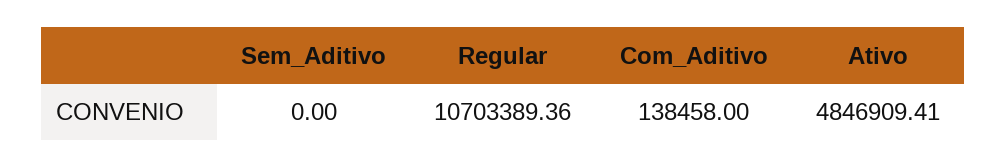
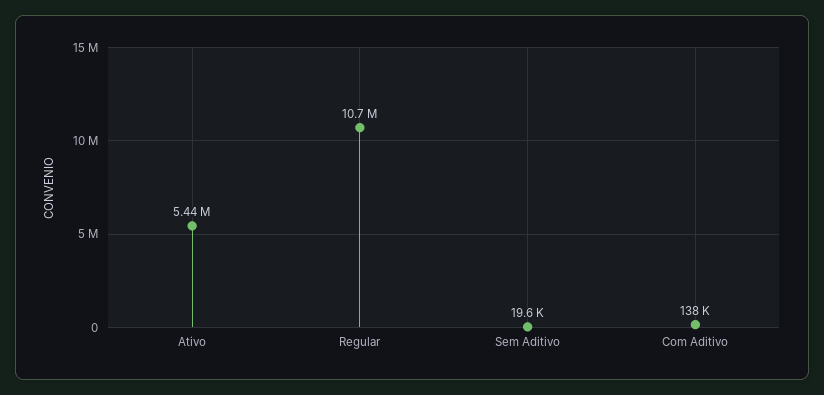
Sem_Aditivo: 0 -> 19600
Ativo: 4846909.41 -> 5440000

